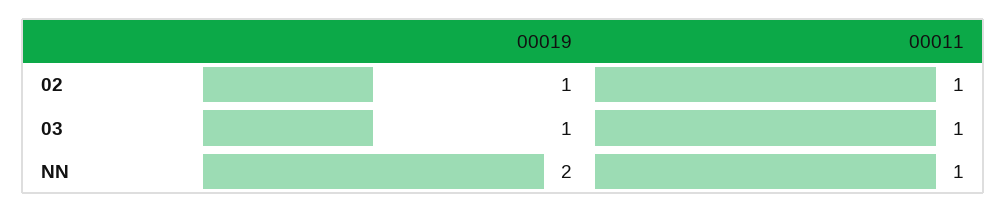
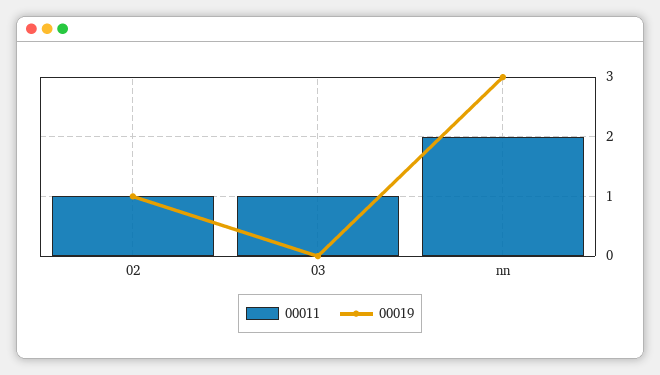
00019, 03: 1 -> 0
00019, NN: 2 -> 3
00011, NN: 1 -> 2

